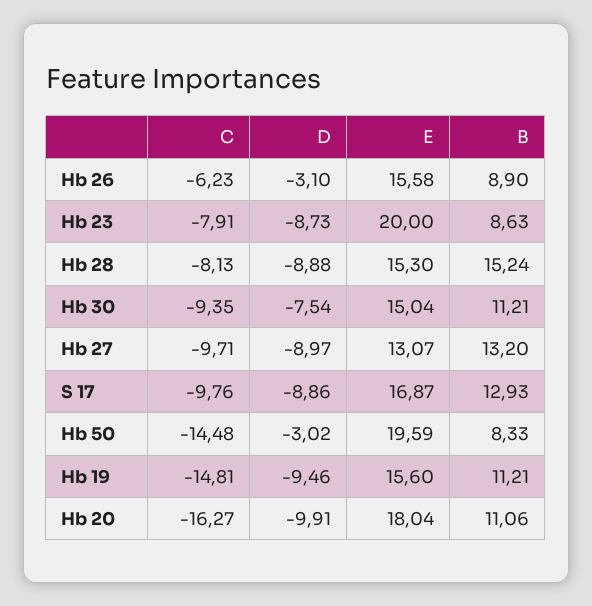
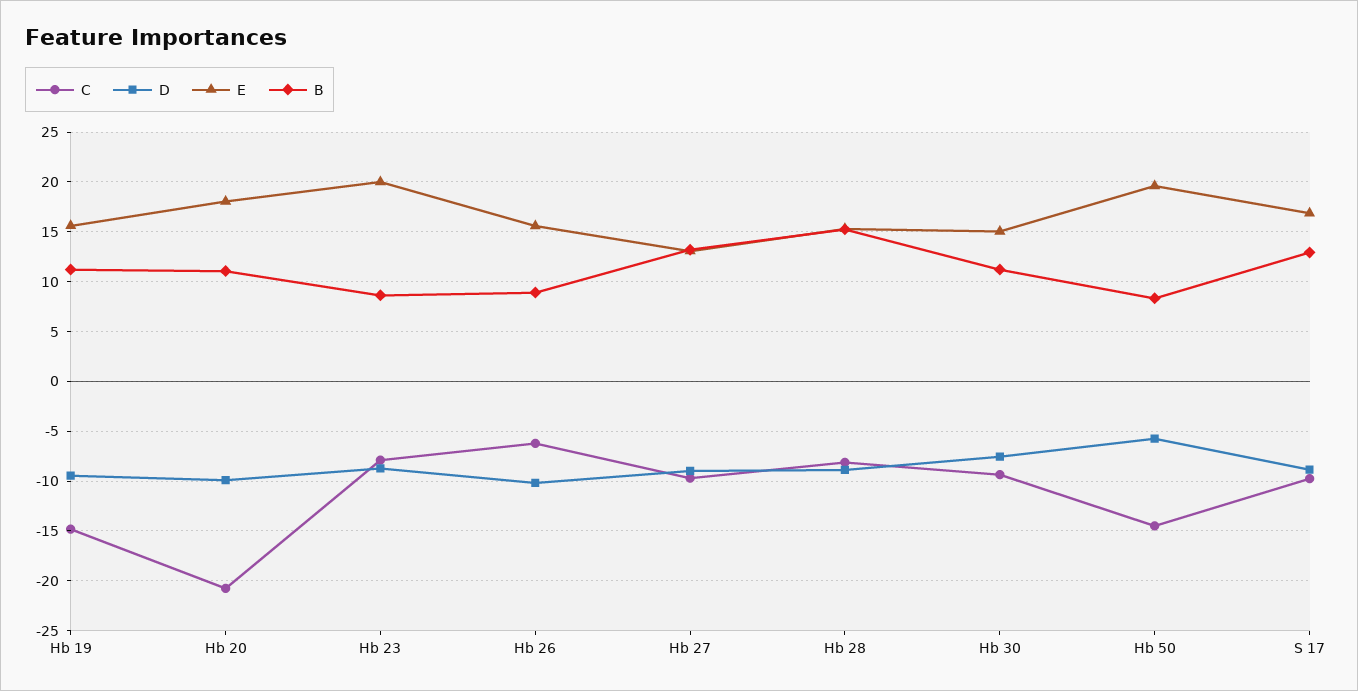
D, Hb 26: -3.1 -> -10
D, Hb 50: -3.02 -> -6
C, Hb 20: -16.27 -> -21

